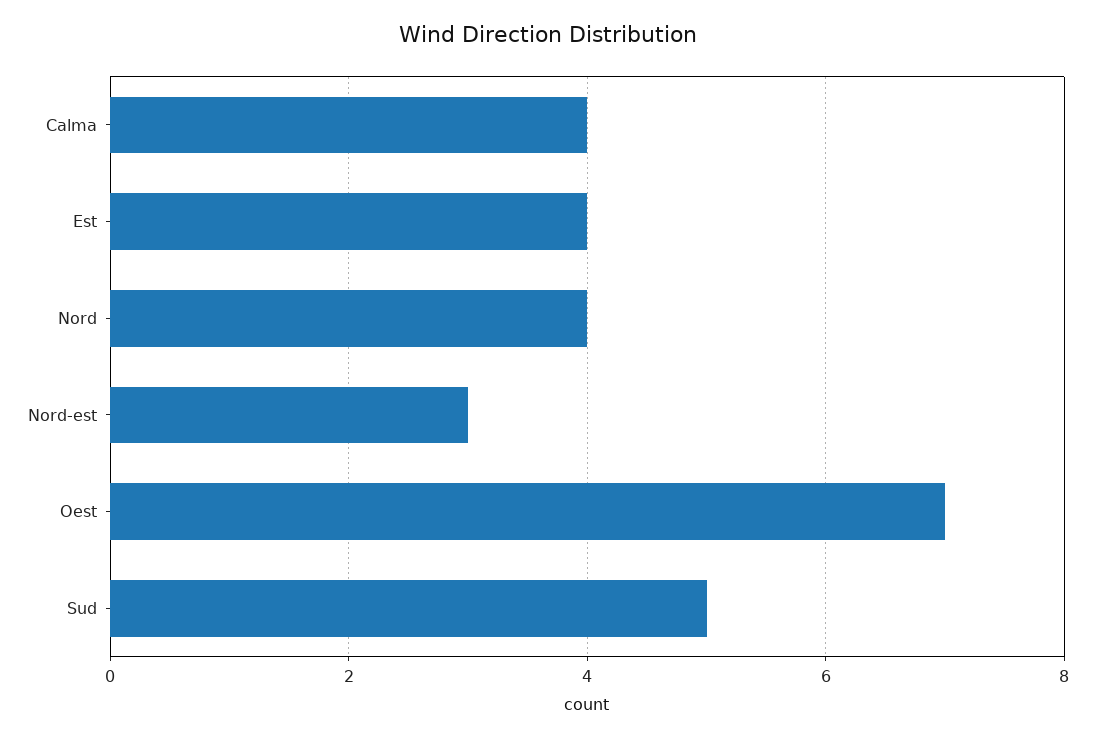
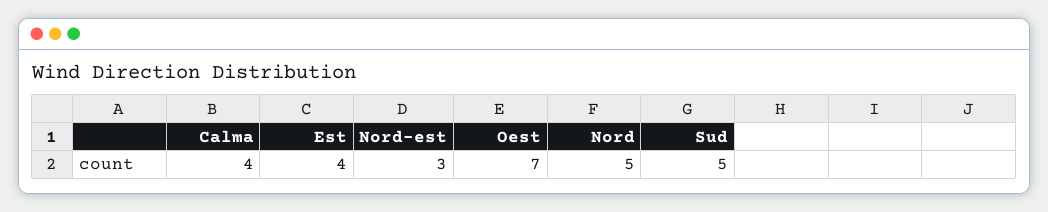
Nord: 4 -> 5

